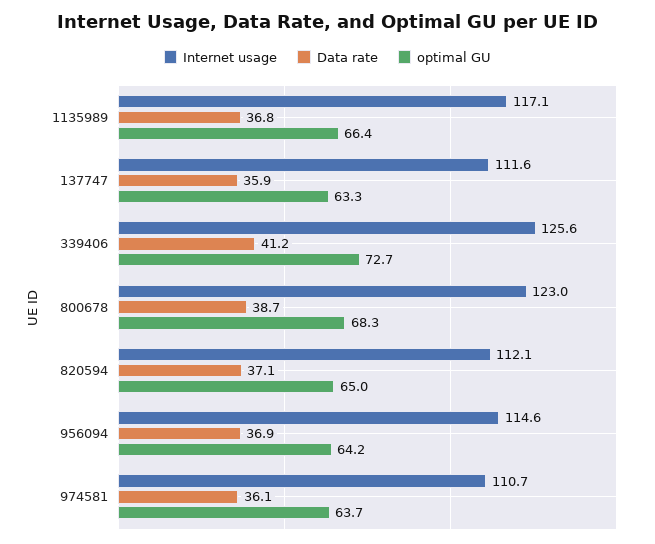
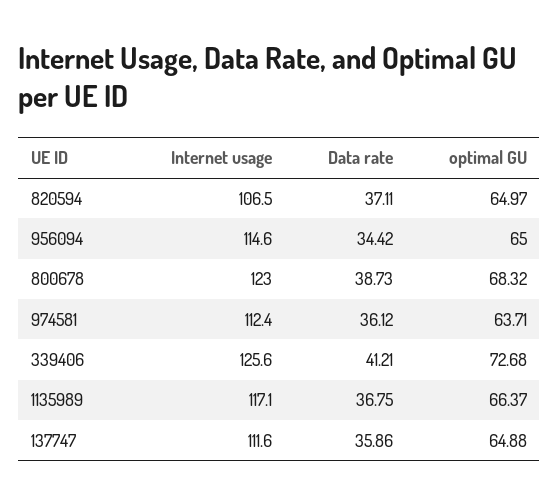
optimal GU, 137747: 63.3 -> 64.88
Internet usage, 820594: 112.1 -> 106.5
Data rate, 956094: 36.9 -> 34.42
optimal GU, 956094: 64.2 -> 65
Internet usage, 974581: 110.7 -> 112.4

